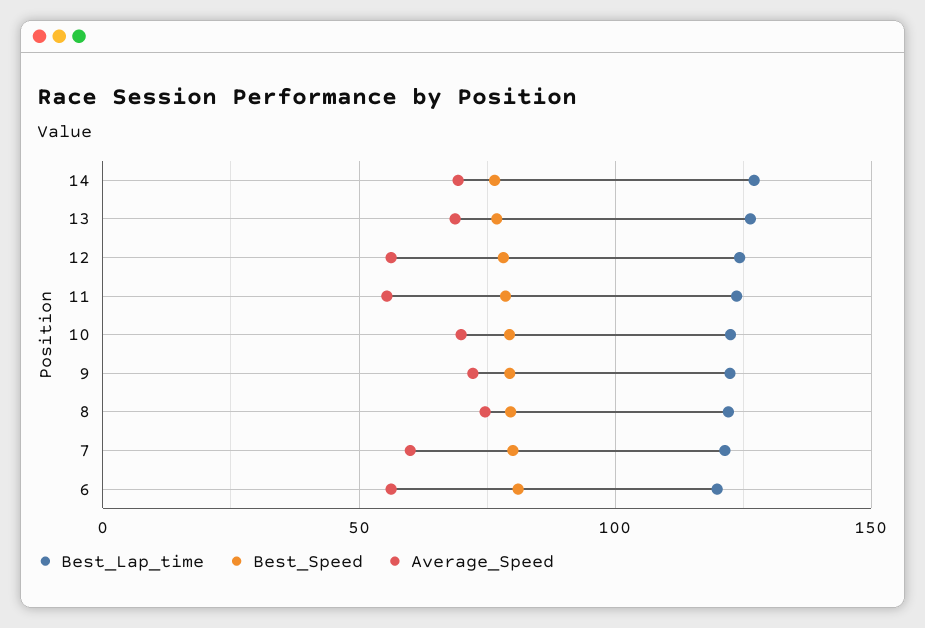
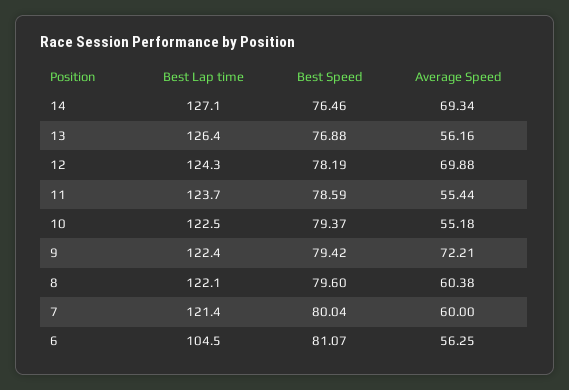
Average_Speed, 13: 70 -> 56.16
Average_Speed, 12: 55 -> 69.88
Average_Speed, 10: 70 -> 55.18
Average_Speed, 8: 75 -> 60.38
Best_Lap_time, 6: 120 -> 104.5

